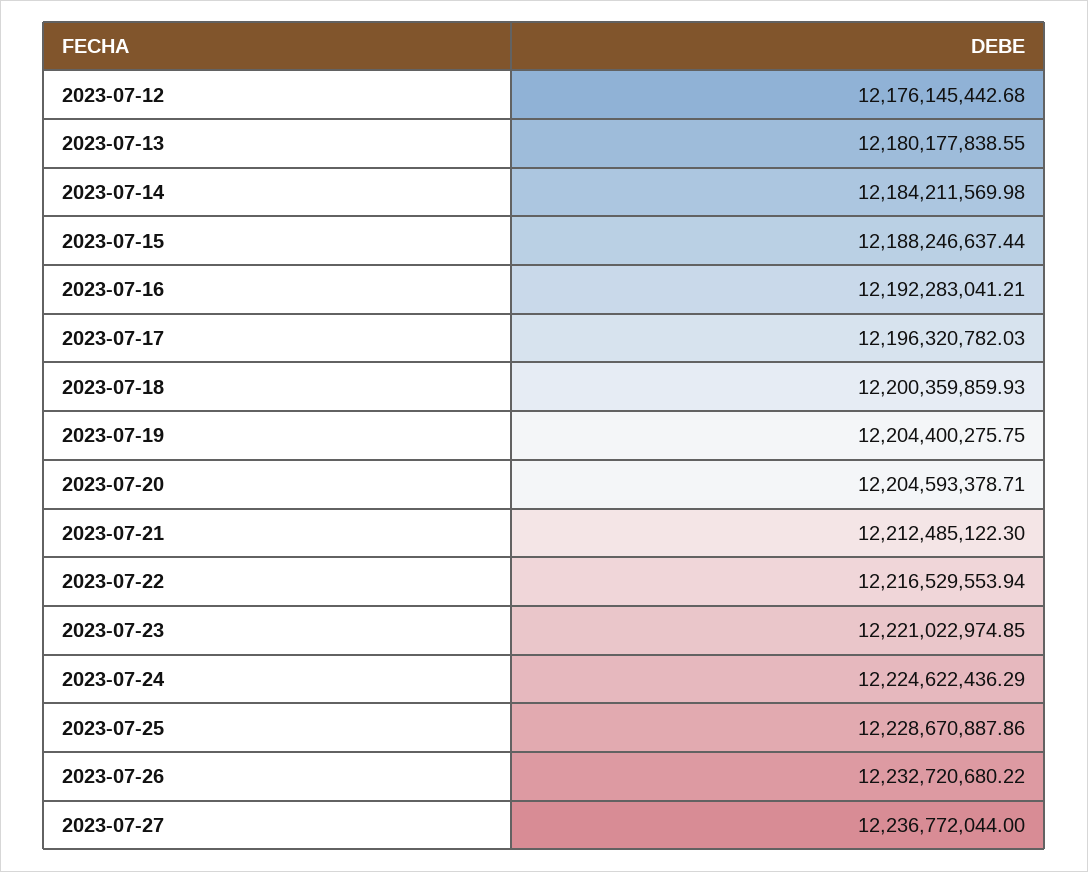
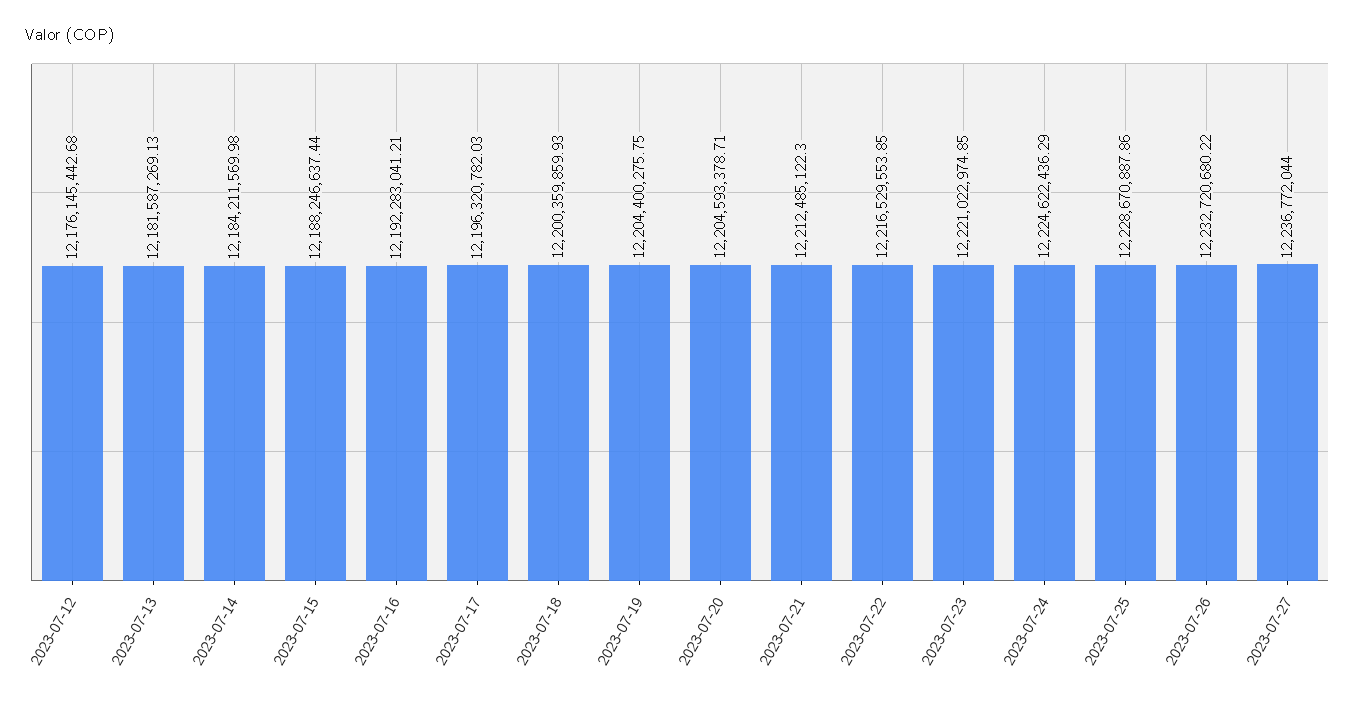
2023-07-13: 12180177838.55 -> 12181587269.13
2023-07-22: 12216529553.94 -> 12216529553.85

